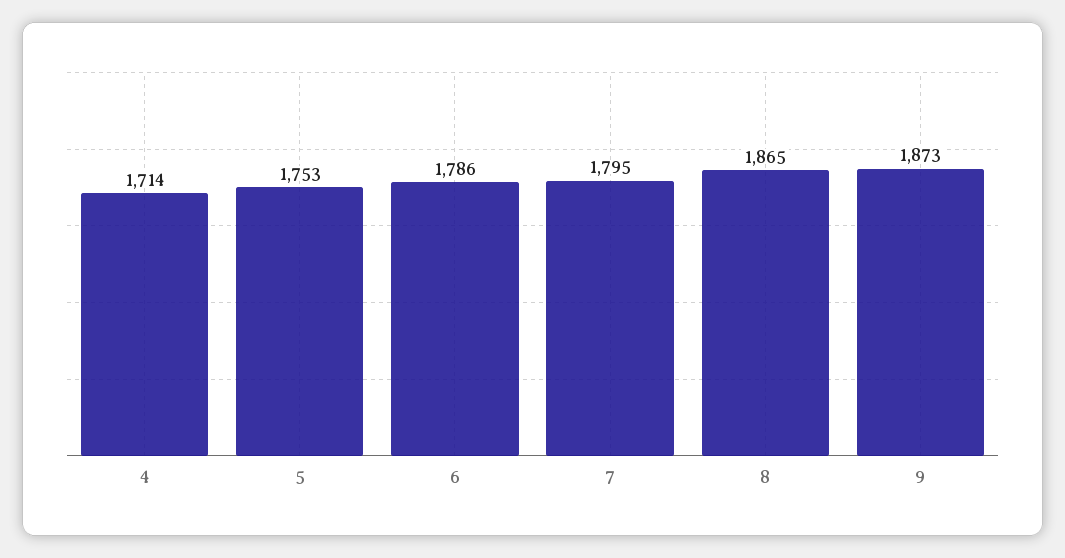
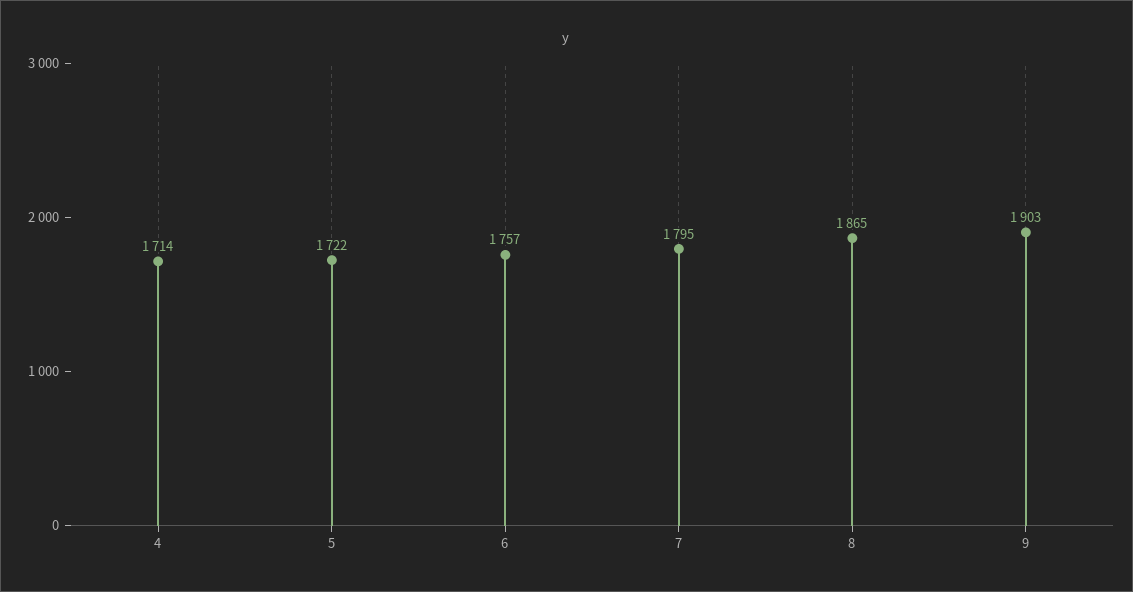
5: 1753 -> 1722
6: 1786 -> 1757
9: 1873 -> 1903

